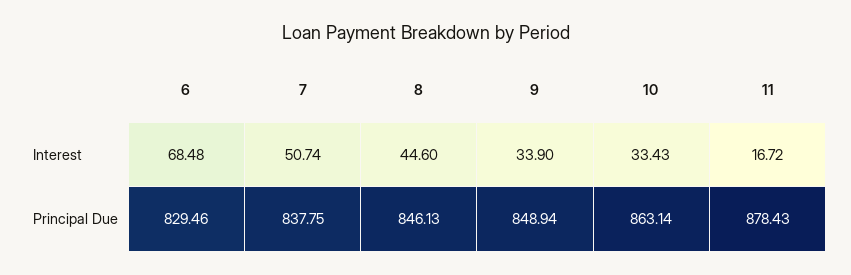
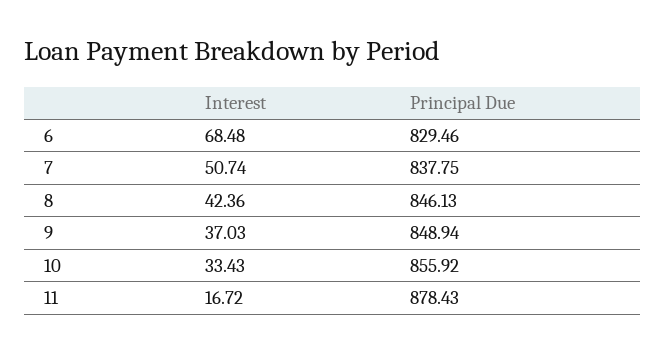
8, Interest: 44.6 -> 42.36
9, Interest: 33.9 -> 37.03
10, Principal Due: 863.14 -> 855.92

